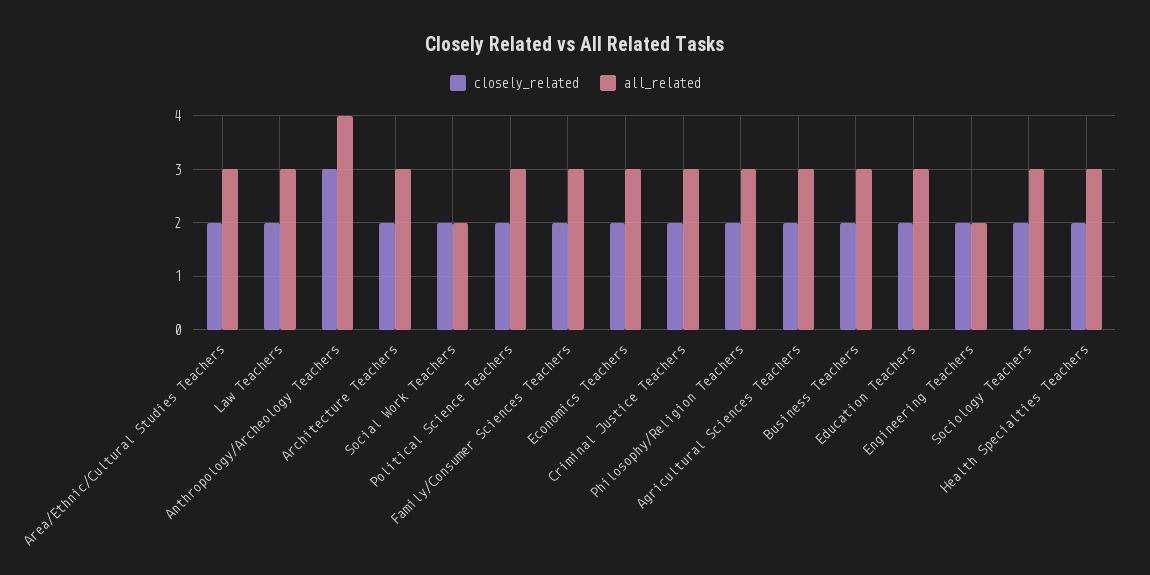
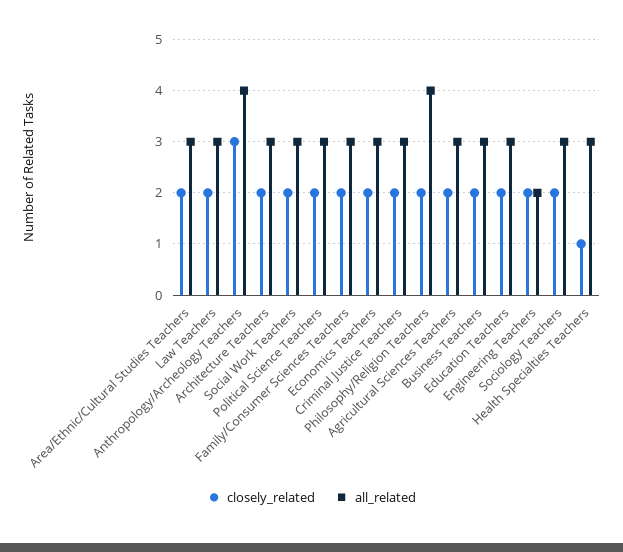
all_related, Social Work Teachers: 2 -> 3
all_related, Philosophy/Religion Teachers: 3 -> 4
closely_related, Health Specialties Teachers: 2 -> 1

